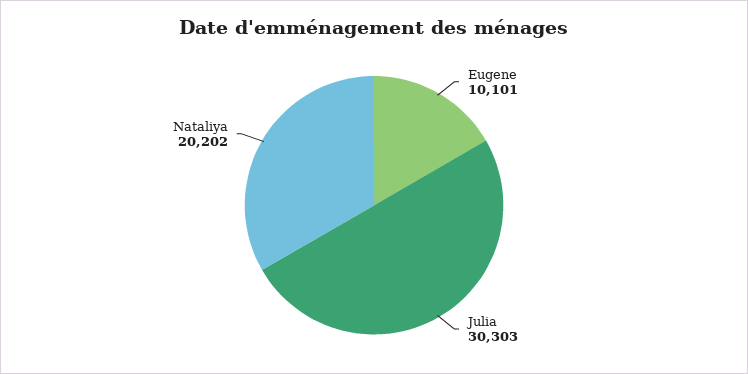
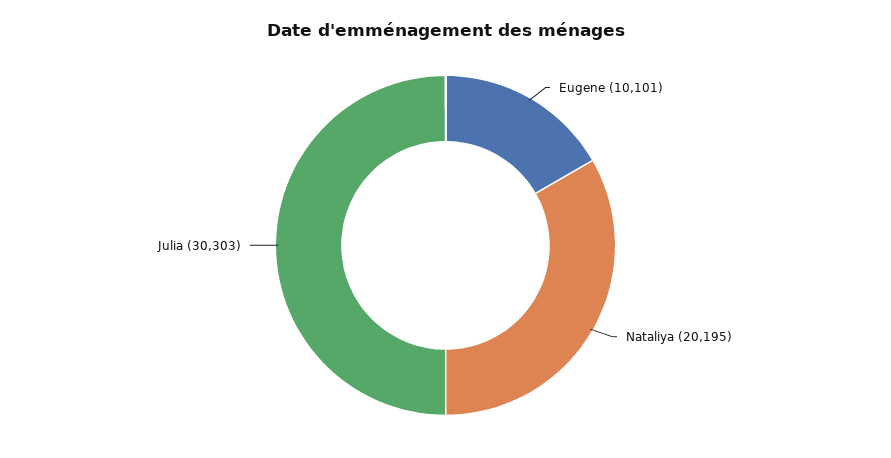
Nataliya: 20202 -> 20195

